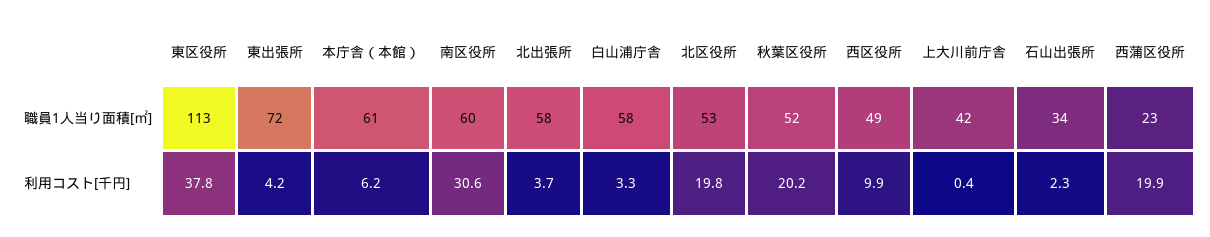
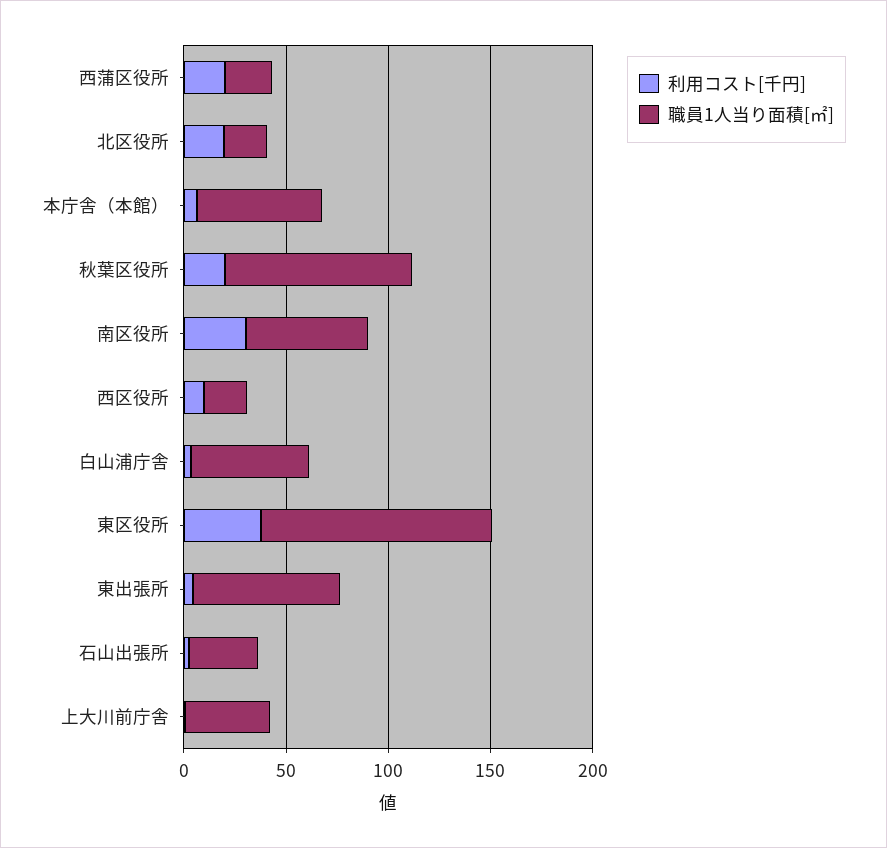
職員1人当り面積[㎡], 北出張所: 58 -> none
職員1人当り面積[㎡], 北区役所: 53 -> 20
職員1人当り面積[㎡], 秋葉区役所: 52 -> 90
職員1人当り面積[㎡], 西区役所: 49 -> 20
利用コスト[千円], 北出張所: 3.7 -> none

